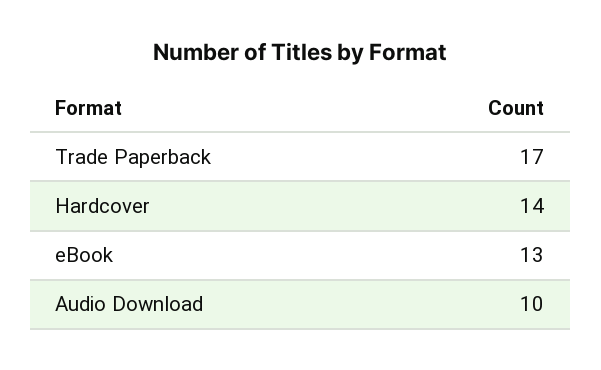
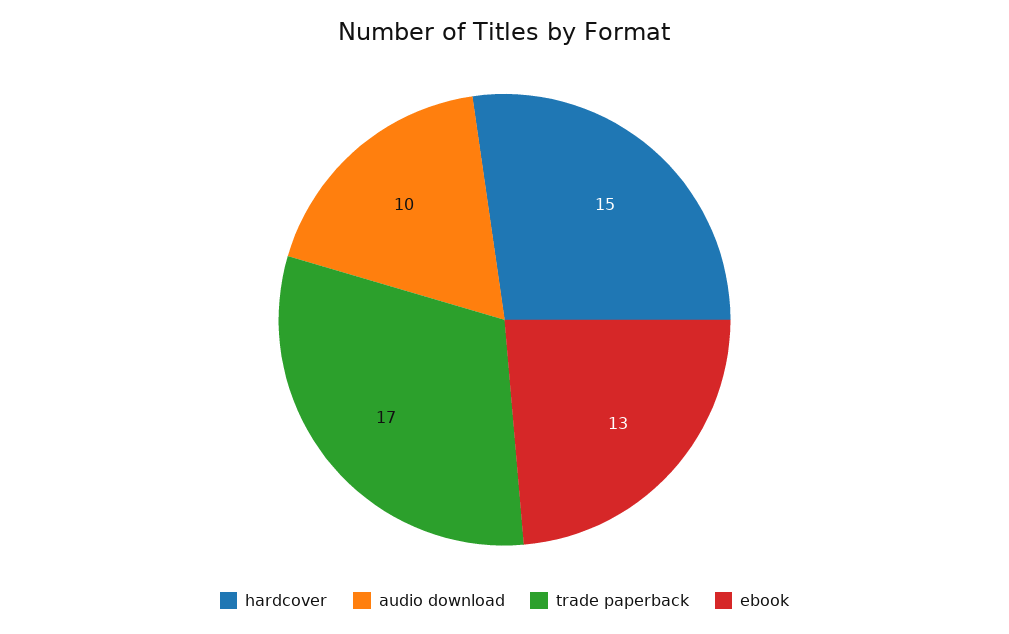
Hardcover: 14 -> 15

